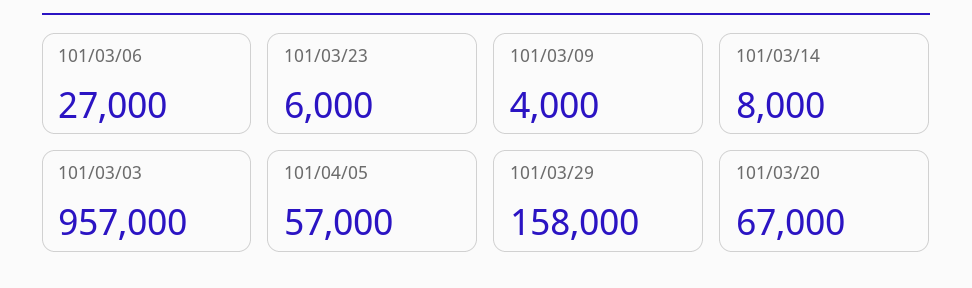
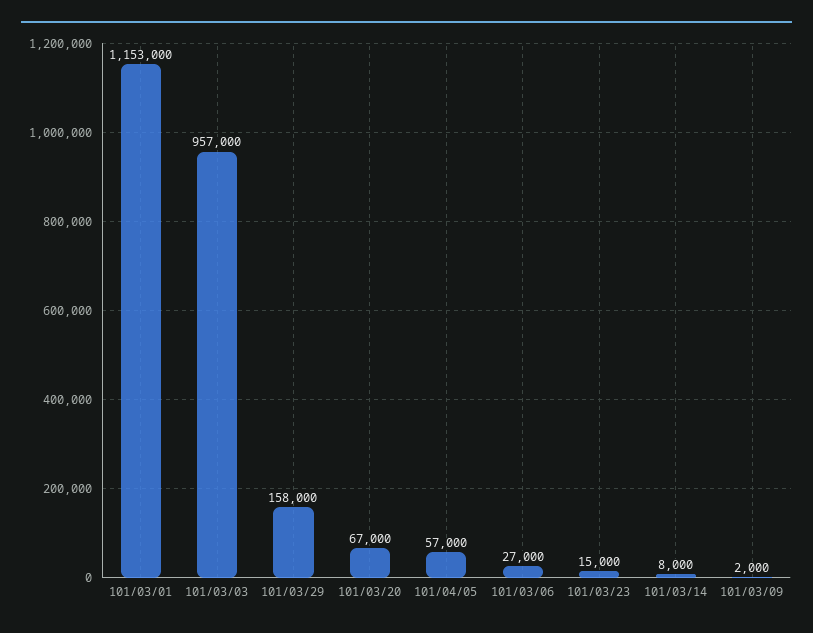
101/03/23: 6000 -> 15000
101/03/09: 4000 -> 2000
101/03/01: none -> 1153000

